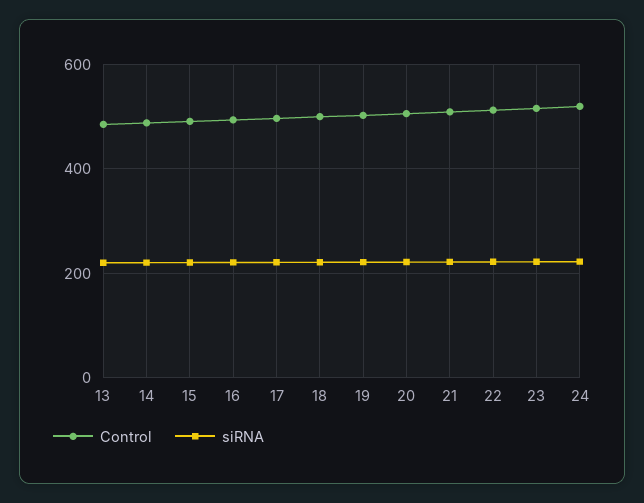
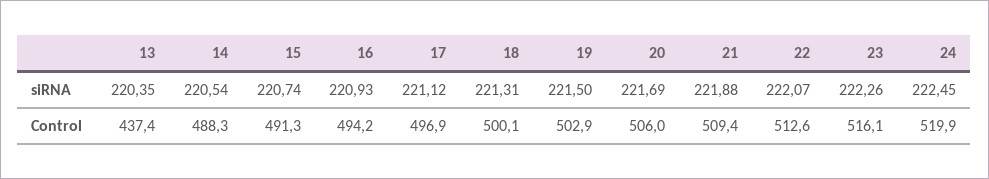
Control, 13: 480 -> 437.4

